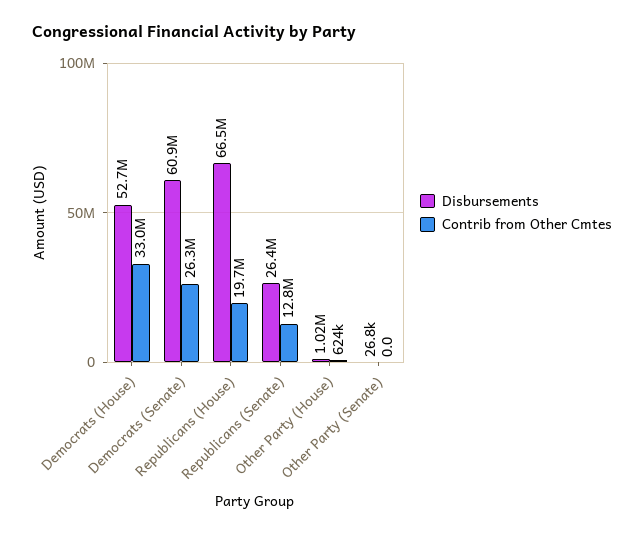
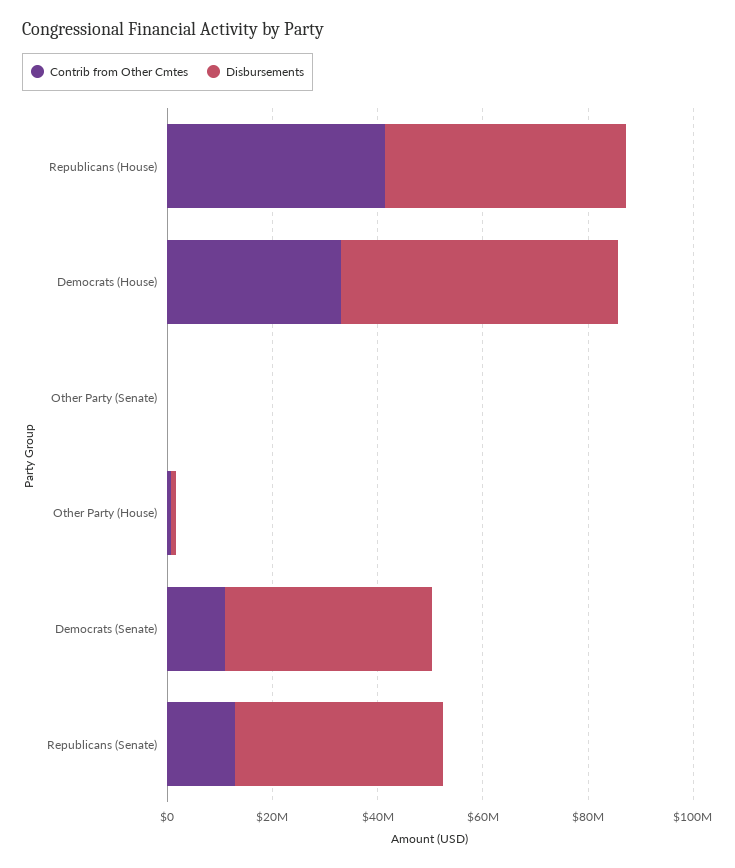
Disbursements, Democrats (Senate): 60900000 -> 40000000
Contrib from Other Cmtes, Democrats (Senate): 26300000 -> 10000000
Disbursements, Republicans (House): 66500000 -> 45000000
Contrib from Other Cmtes, Republicans (House): 19700000 -> 40000000
Disbursements, Republicans (Senate): 26400000 -> 40000000

